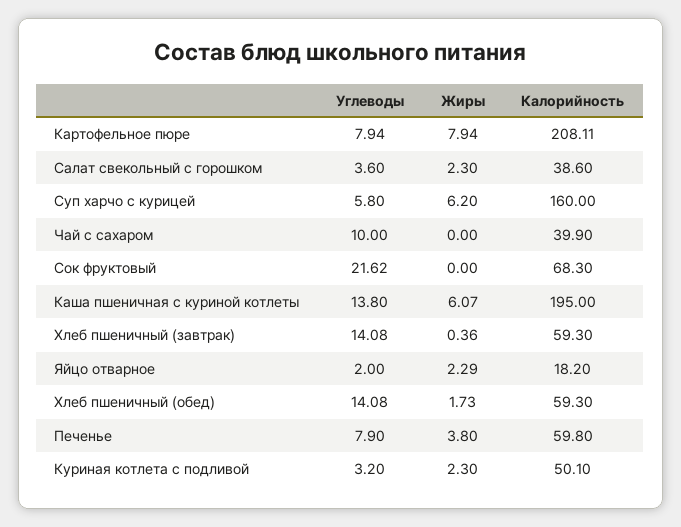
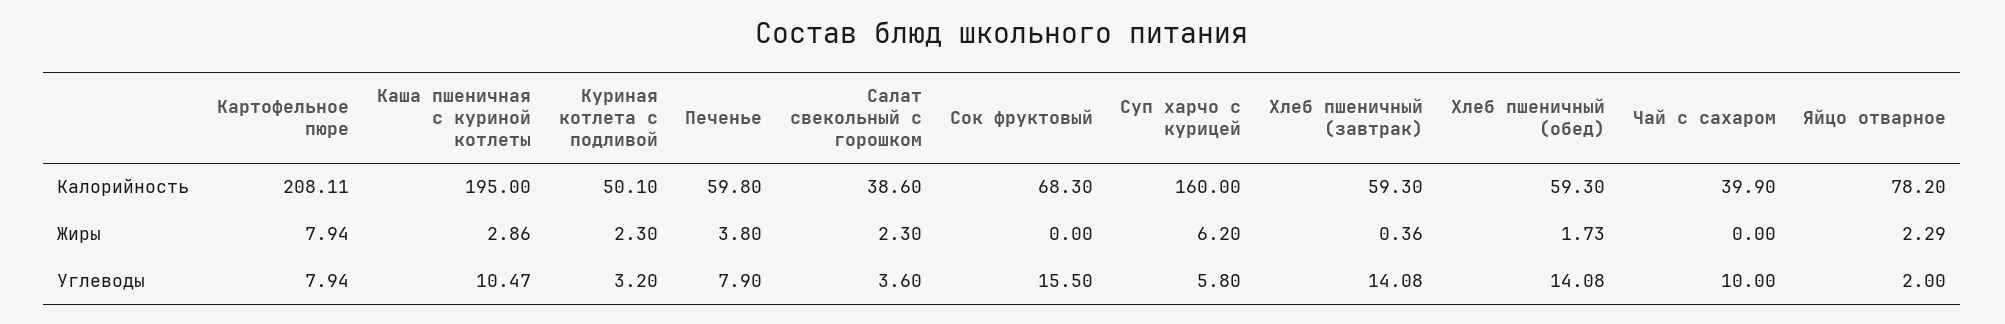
Углеводы, Сок фруктовый: 21.62 -> 15.5
Углеводы, Каша пшеничная с куриной котлеты: 13.8 -> 10.47
Жиры, Каша пшеничная с куриной котлеты: 6.07 -> 2.86
Калорийность, Яйцо отварное: 18.2 -> 78.2

